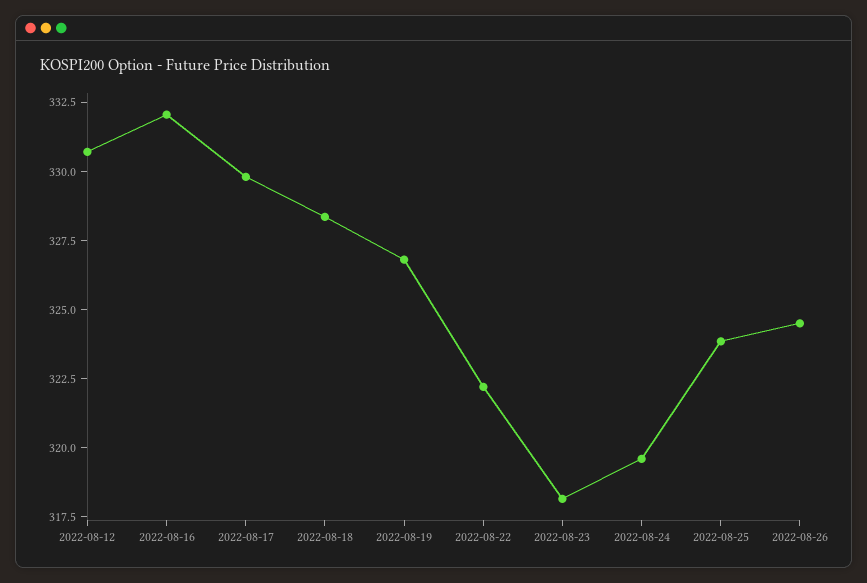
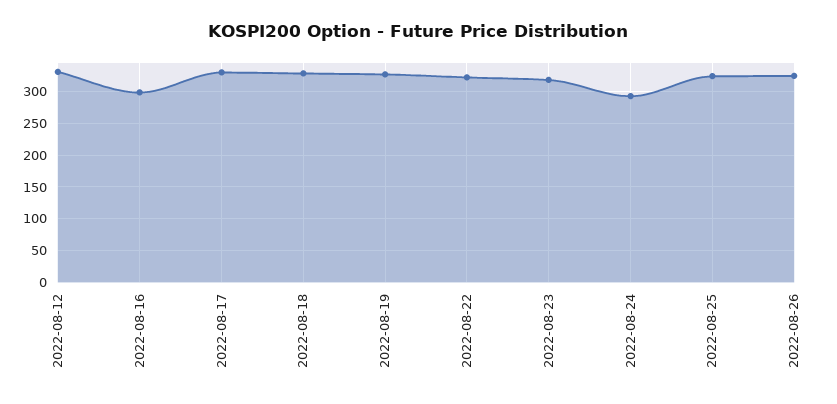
2022-08-16: 332 -> 300
2022-08-24: 319.5 -> 290

